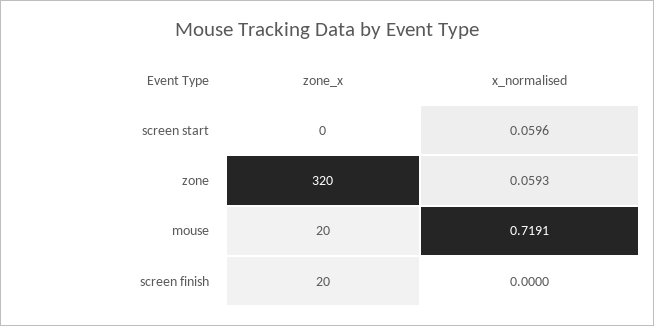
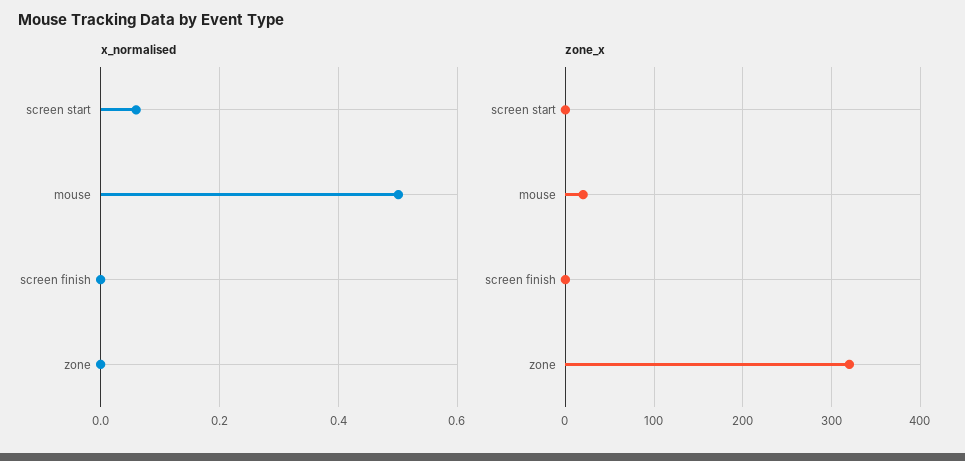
x_normalised, zone: 0.0593 -> 0
x_normalised, mouse: 0.7191 -> 0.5
zone_x, screen finish: 20 -> 0

